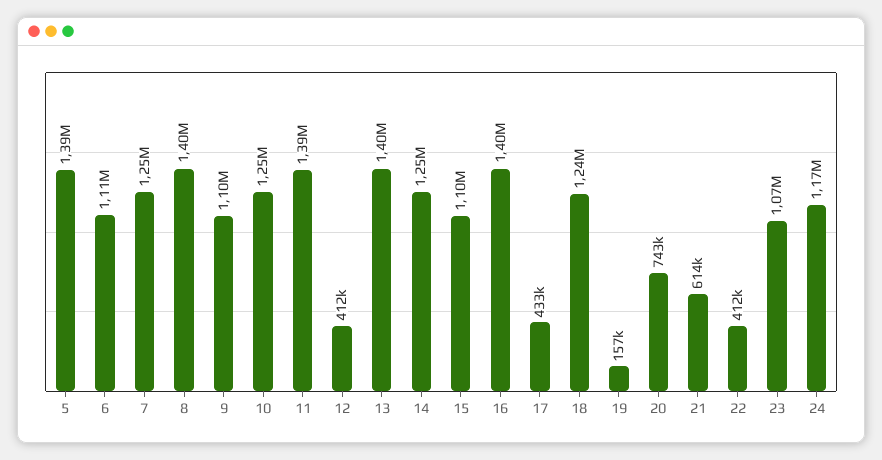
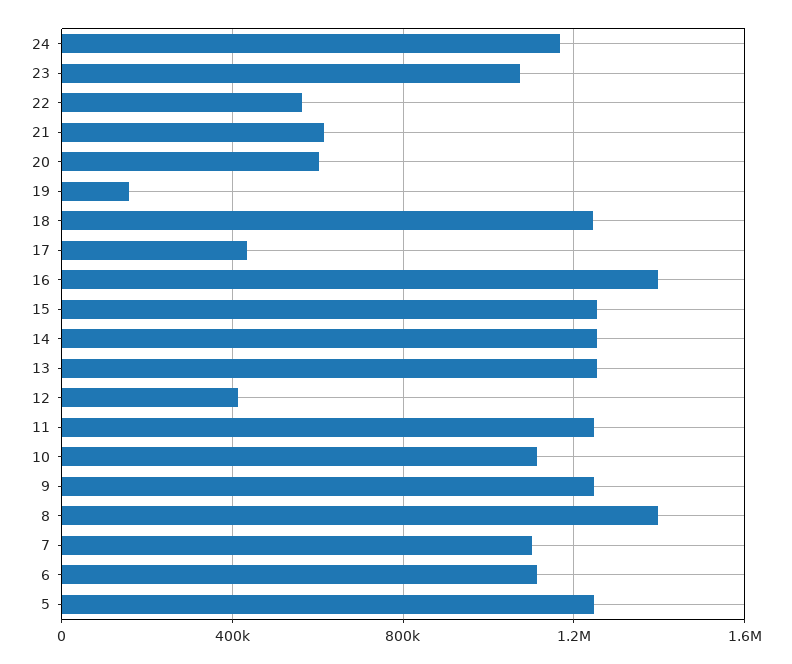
5: 1390000 -> 1250000
7: 1250000 -> 1100000
9: 1100000 -> 1250000
10: 1250000 -> 1100000
11: 1390000 -> 1250000
13: 1400000 -> 1250000
15: 1100000 -> 1250000
20: 743000 -> 600000
22: 412000 -> 550000

